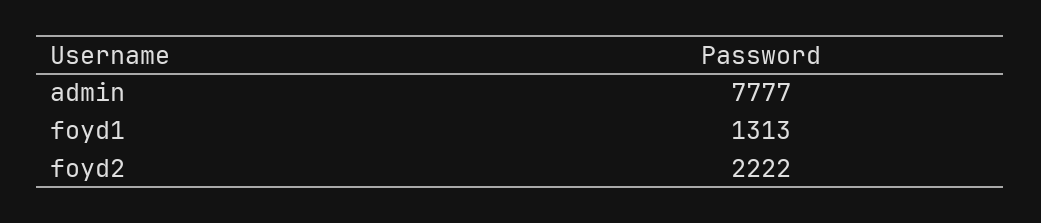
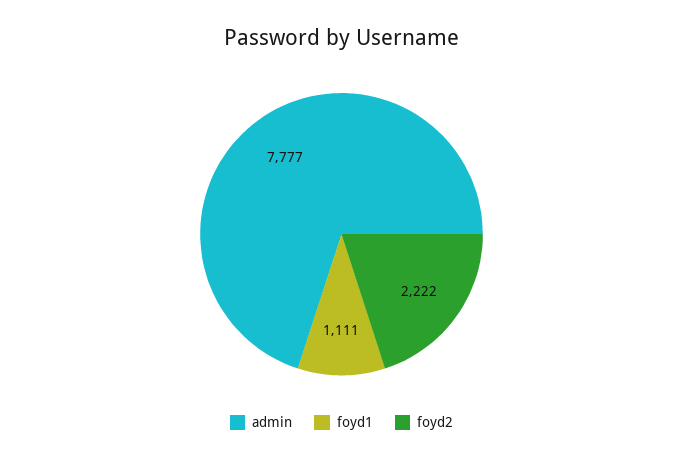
foyd1: 1313 -> 1111

